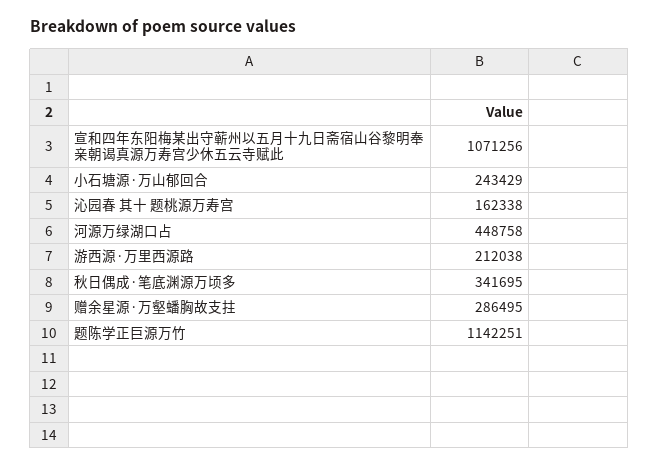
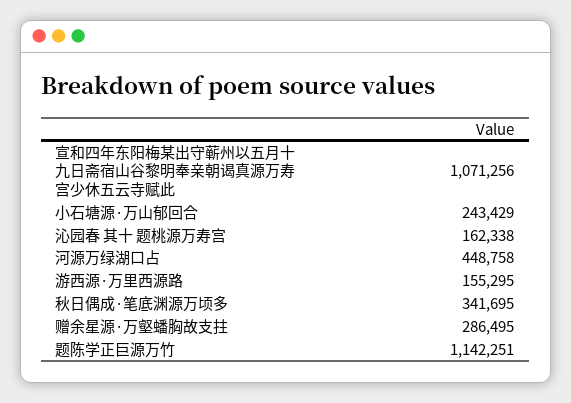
游西源·万里西源路: 212038 -> 155295

